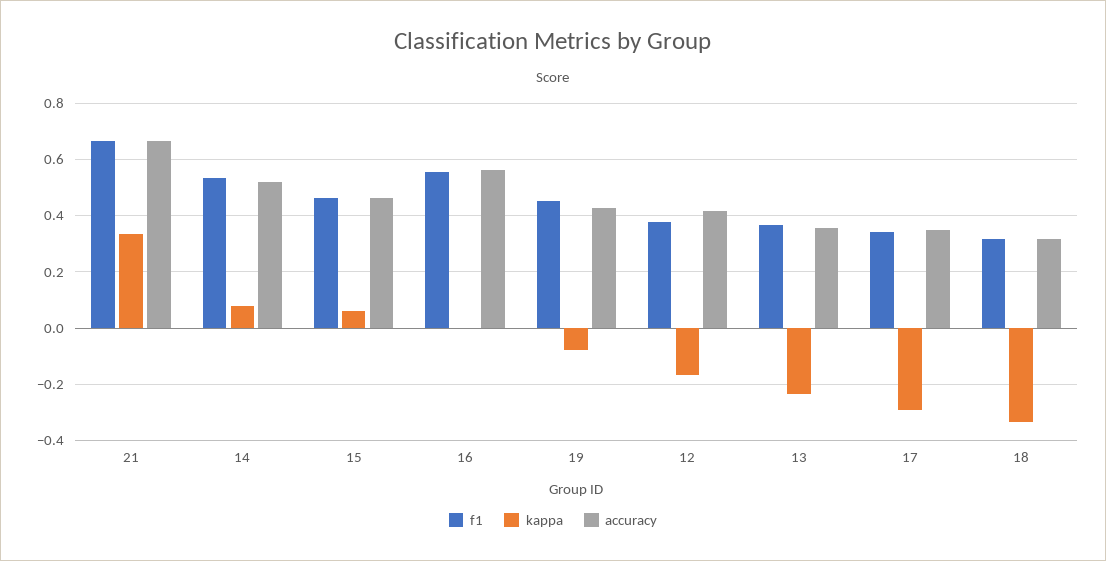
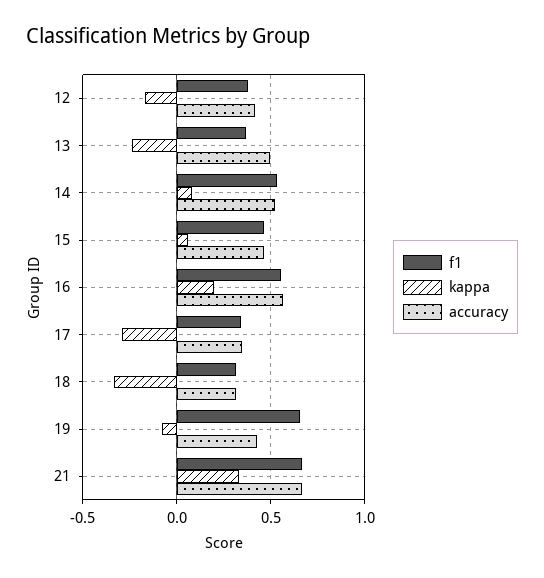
kappa, 16: 0 -> 0.2
f1, 19: 0.45 -> 0.65
accuracy, 13: 0.35 -> 0.5

